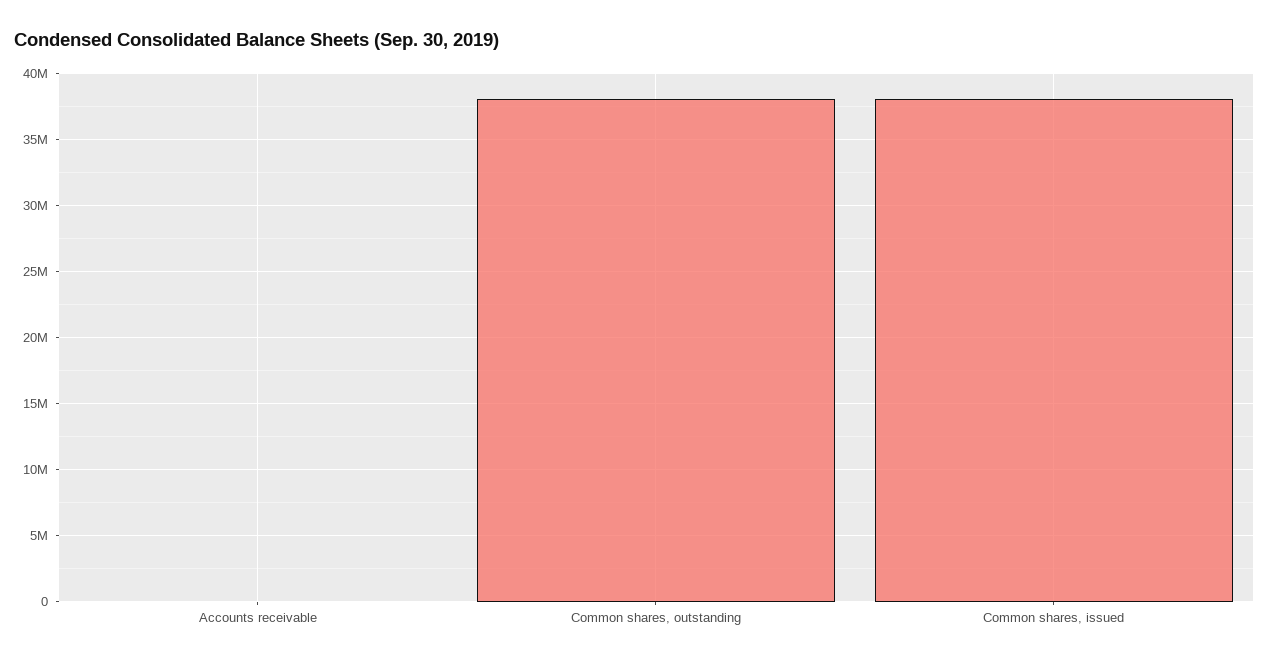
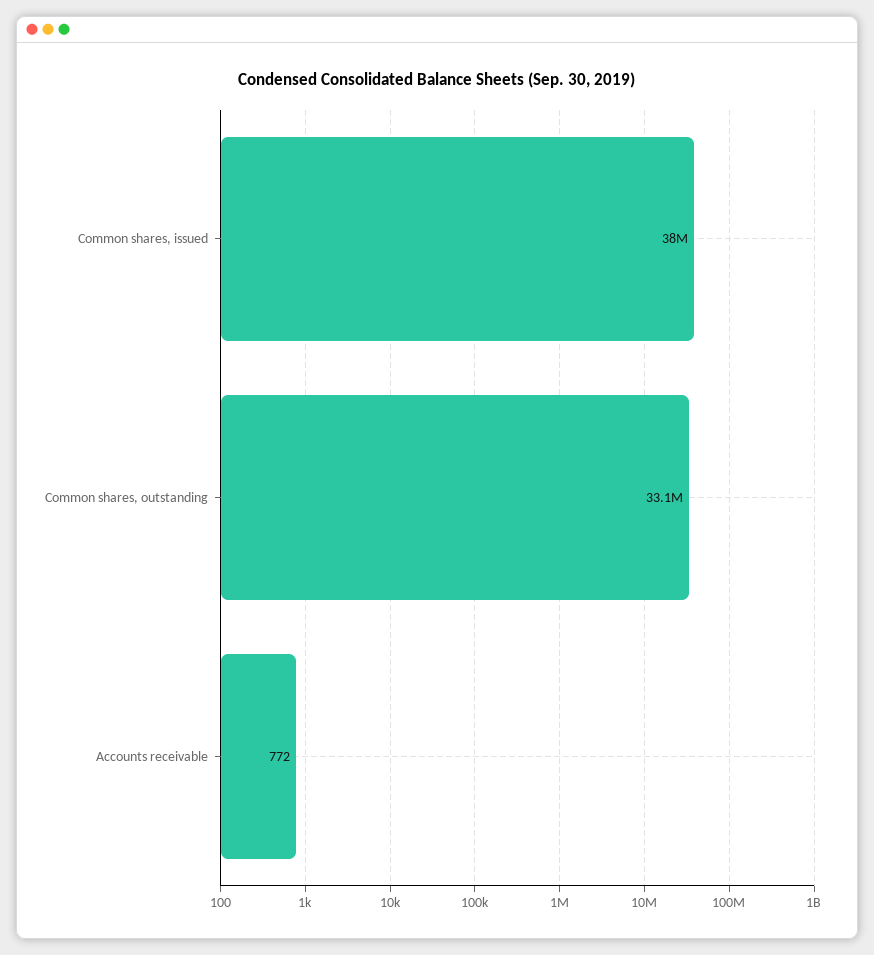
Common shares, outstanding: 38000000 -> 33100000

